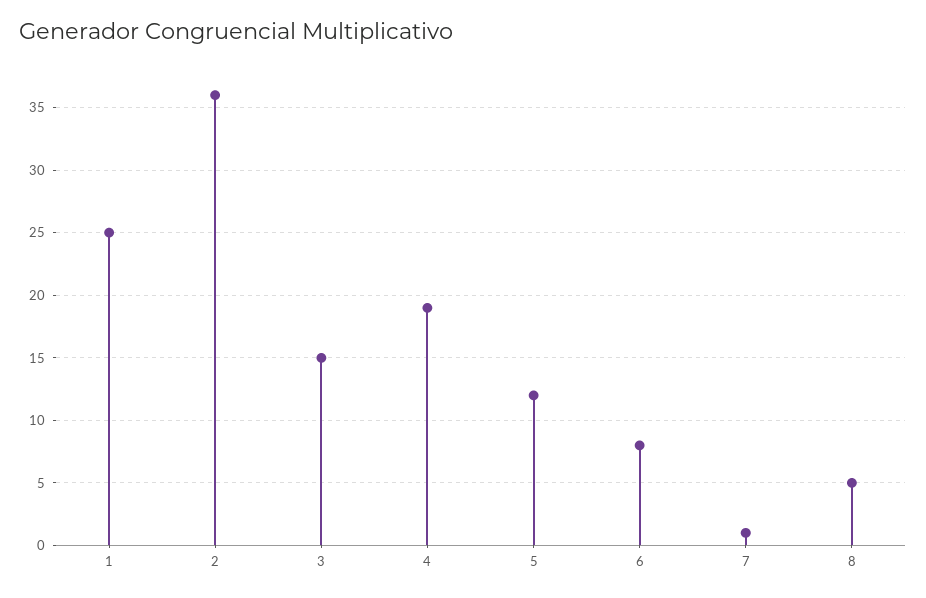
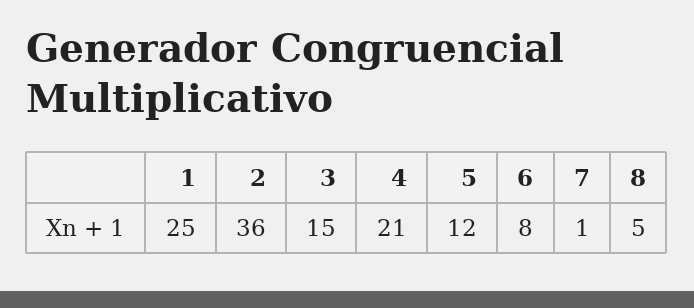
4: 19 -> 21

